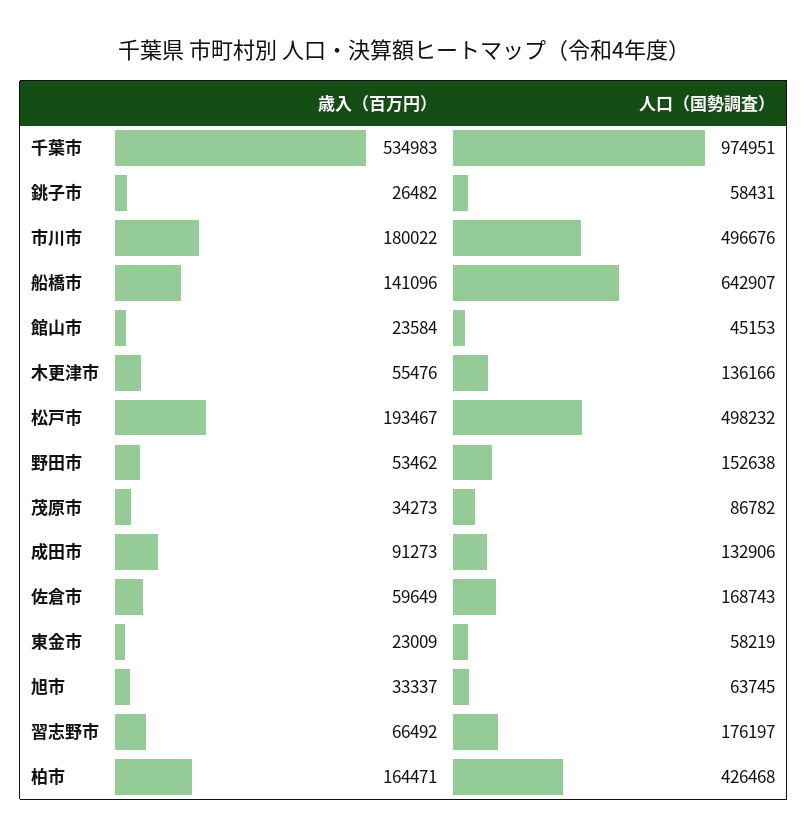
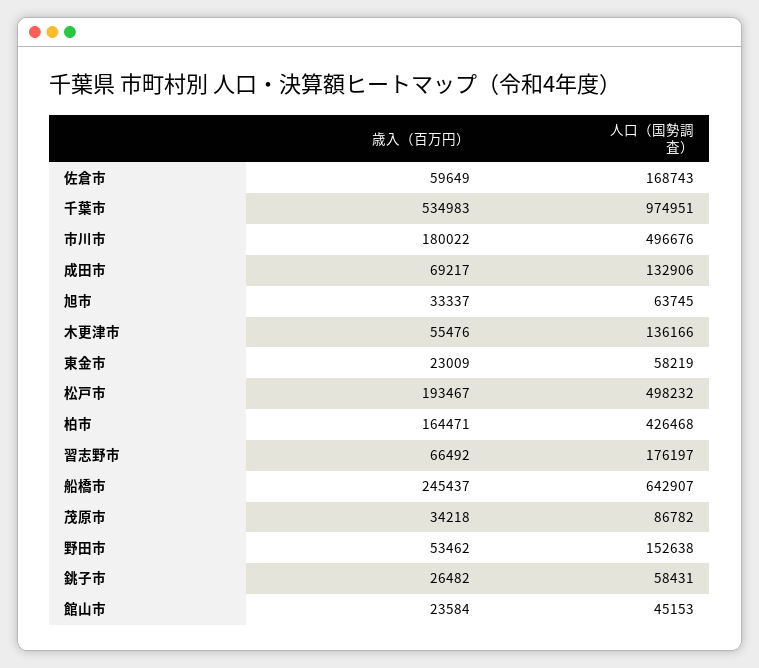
歳入（百万円）, 船橋市: 141096 -> 245437
歳入（百万円）, 茂原市: 34273 -> 34218
歳入（百万円）, 成田市: 91273 -> 69217

